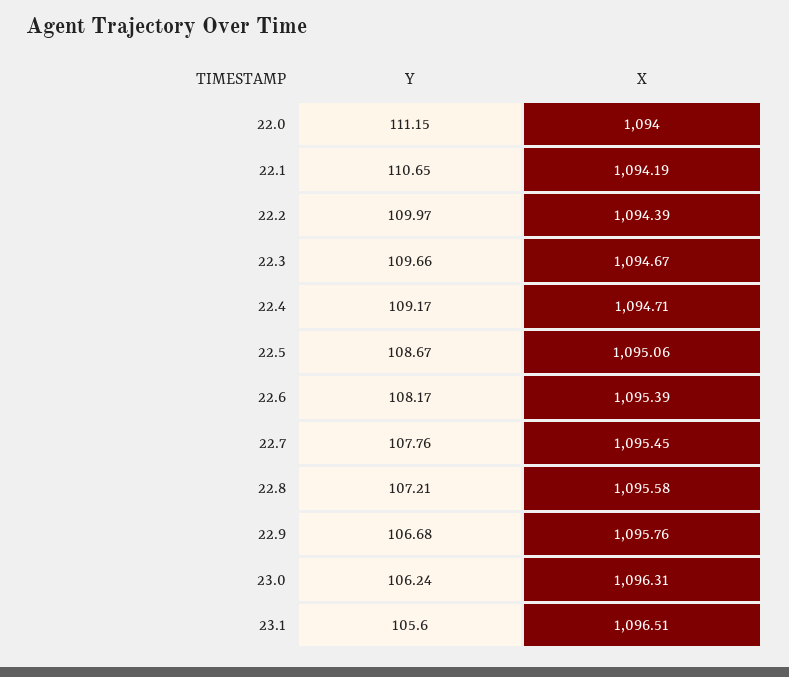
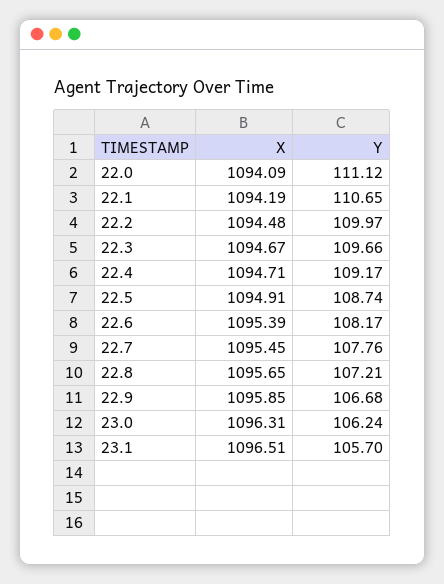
Y, 22.0: 111.15 -> 111.12
X, 22.0: 1094 -> 1094.09
X, 22.2: 1094.39 -> 1094.48
Y, 22.5: 108.67 -> 108.74
X, 22.5: 1095.06 -> 1094.91
X, 22.8: 1095.58 -> 1095.65
X, 22.9: 1095.76 -> 1095.85
Y, 23.1: 105.6 -> 105.7

